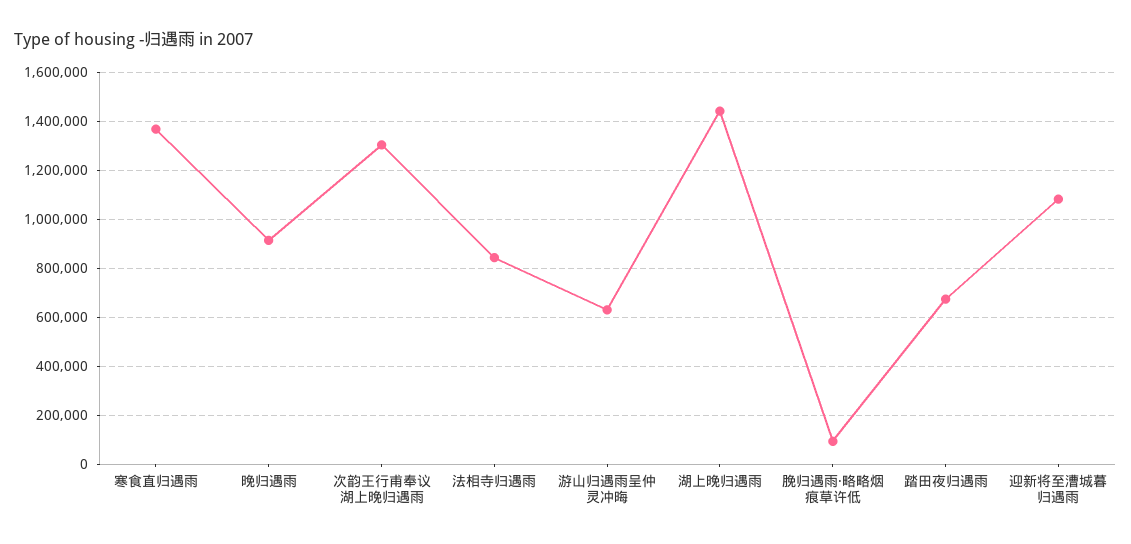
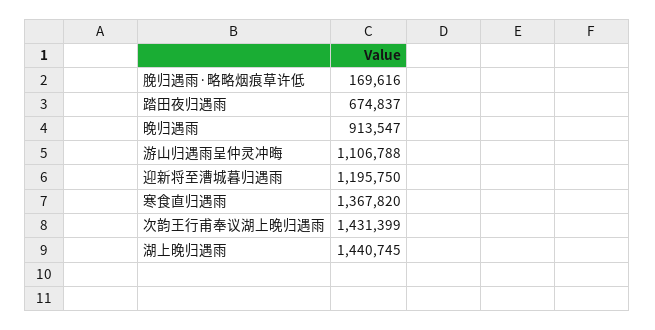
次韵王行甫奉议湖上晚归遇雨: 1300000 -> 1431399
法相寺归遇雨: 850000 -> none
游山归遇雨呈仲灵冲晦: 625000 -> 1106788
脕归遇雨·略略烟痕草许低: 100000 -> 169616
迎新将至漕城暮归遇雨: 1075000 -> 1195750

